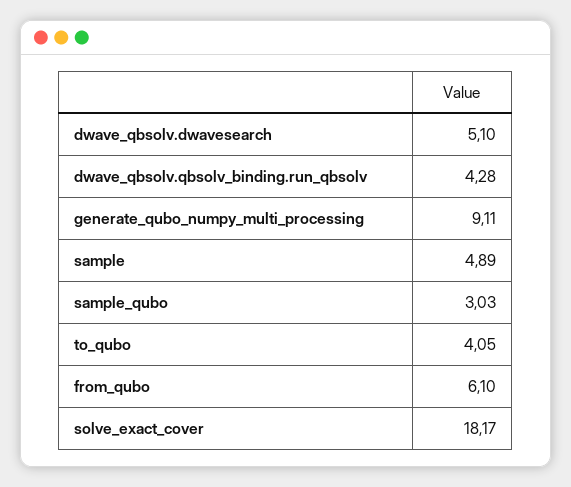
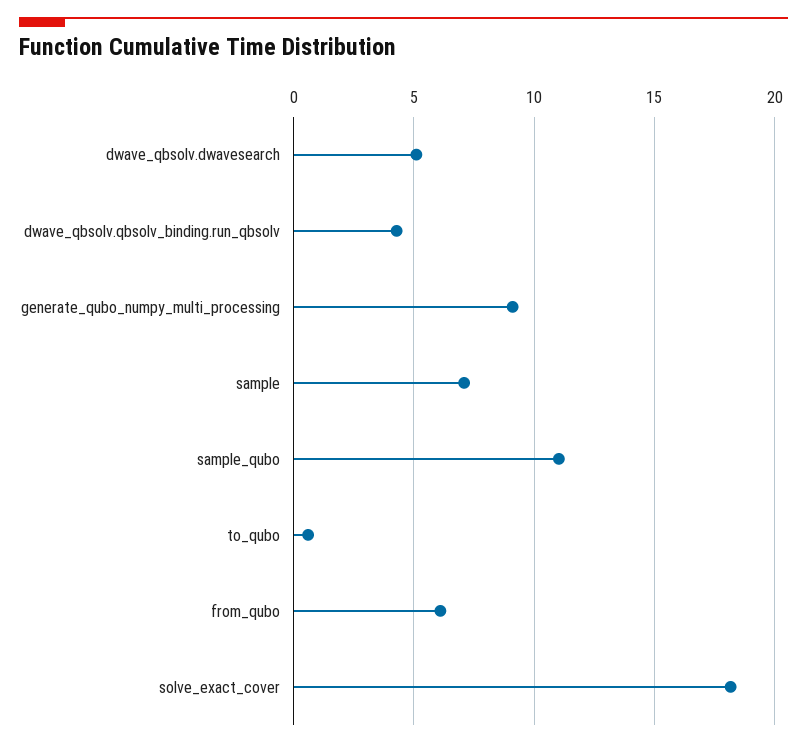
sample: 4.89 -> 7
sample_qubo: 3.03 -> 11
to_qubo: 4.05 -> 0.5

